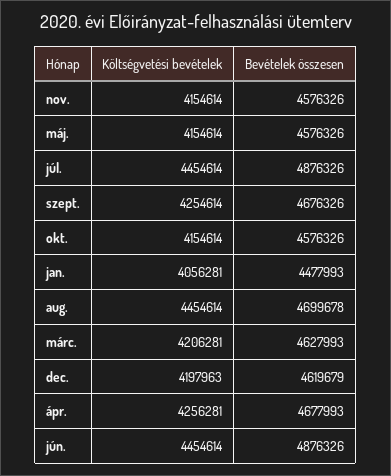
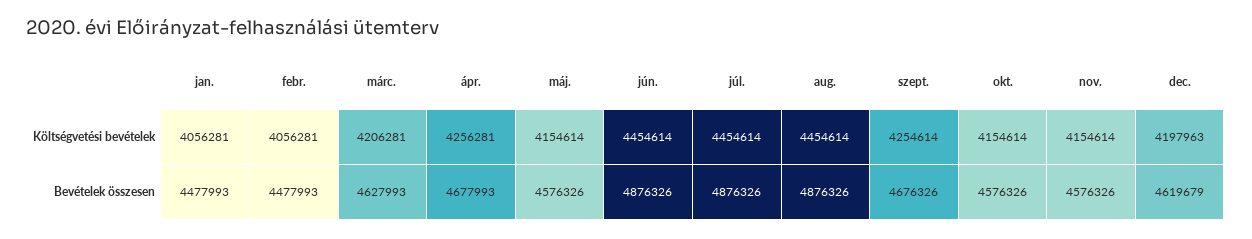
Bevételek összesen, aug.: 4699678 -> 4876326
Költségvetési bevételek, febr.: none -> 4056281
Bevételek összesen, febr.: none -> 4477993

